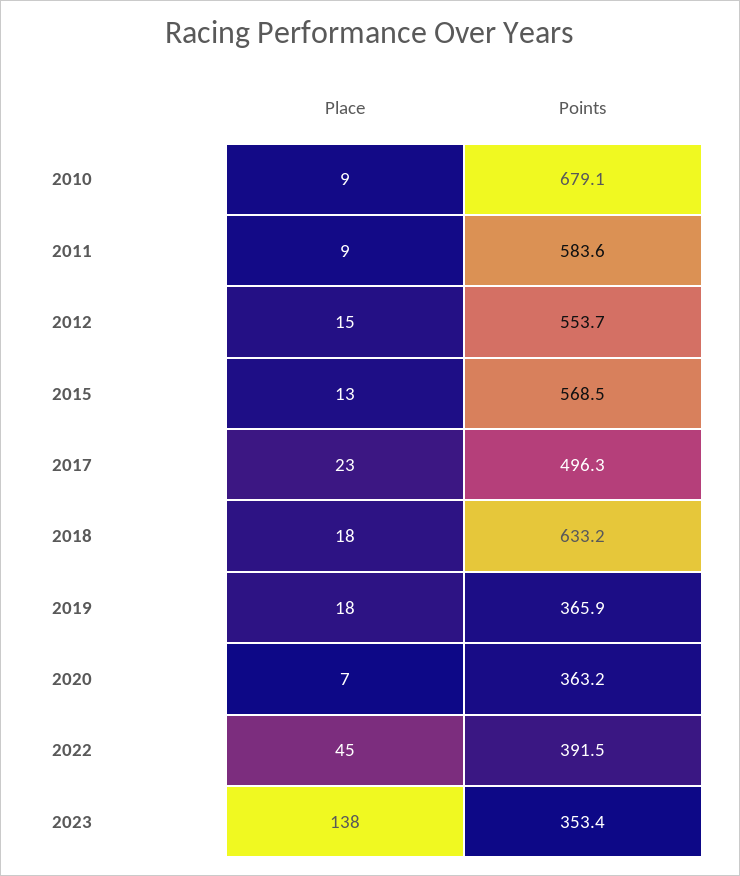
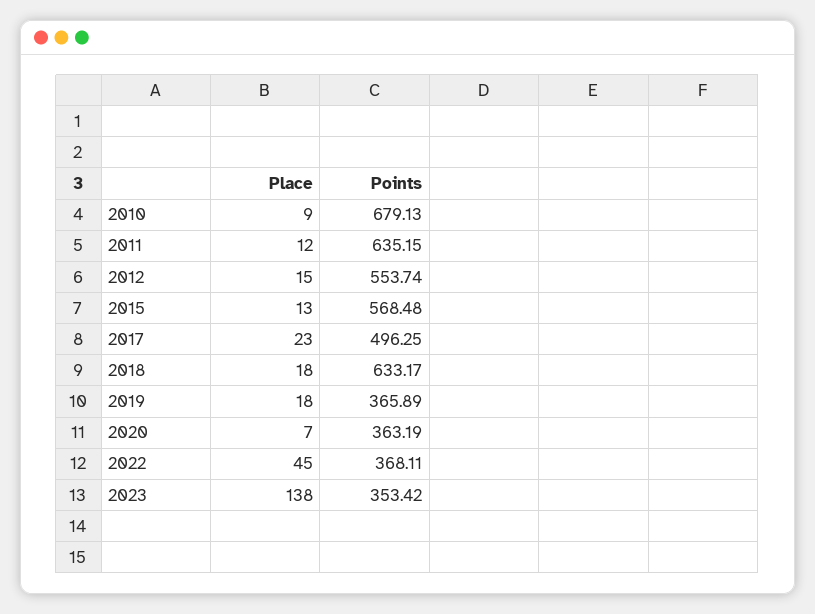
Place, 2011: 9 -> 12
Points, 2011: 583.6 -> 635.15
Points, 2022: 391.5 -> 368.11

